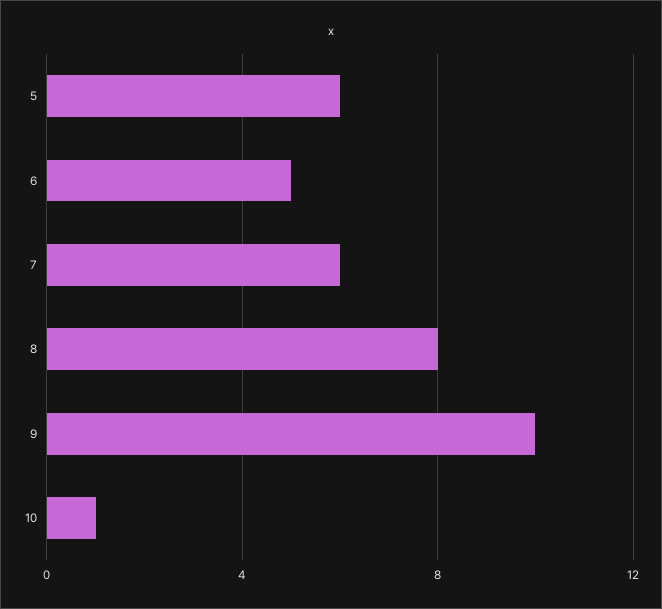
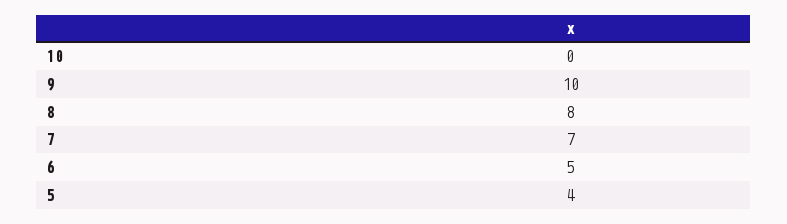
5: 6 -> 4
7: 6 -> 7
10: 1 -> 0

